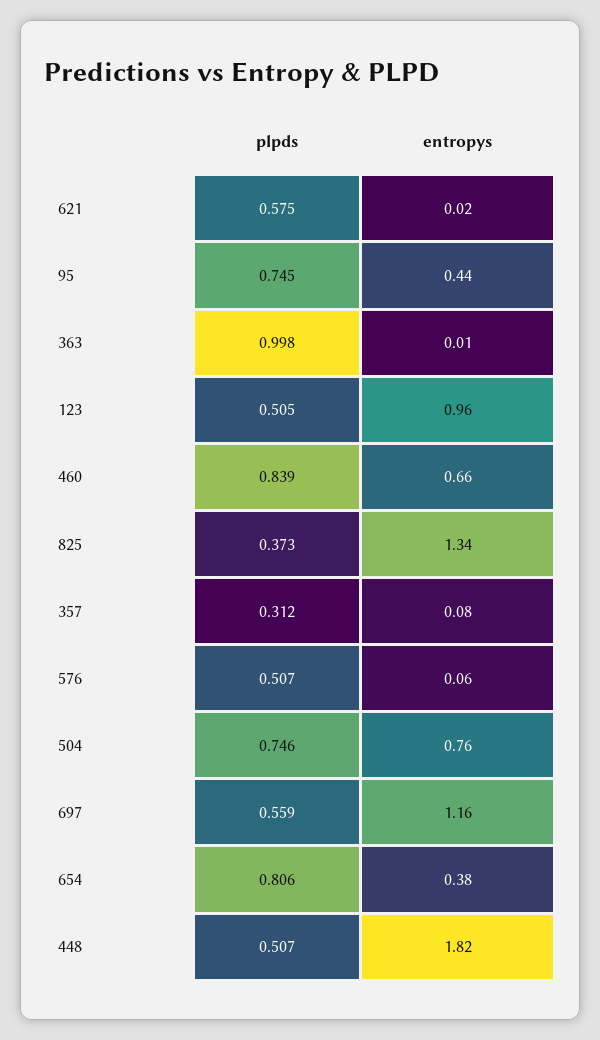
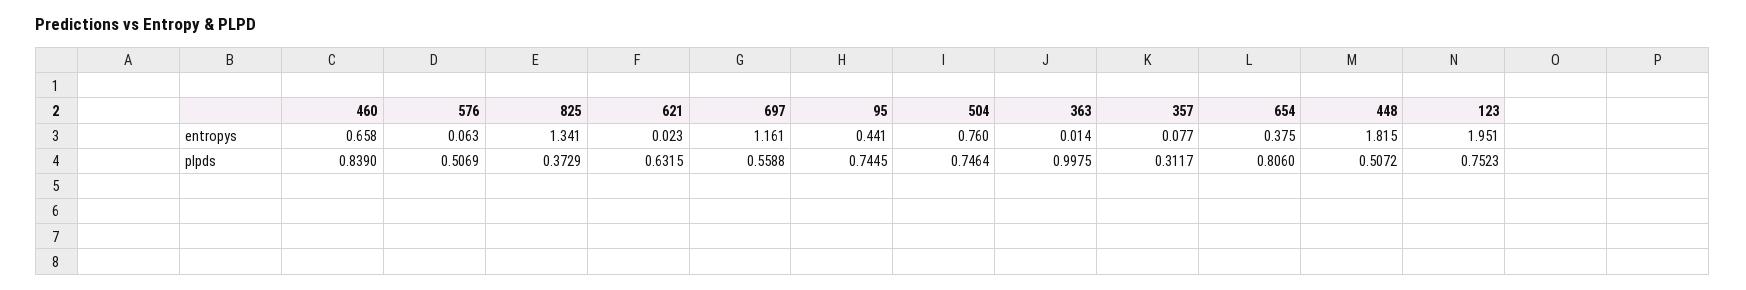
plpds, 621: 0.575 -> 0.6315
plpds, 123: 0.505 -> 0.7523
entropys, 123: 0.96 -> 1.951

